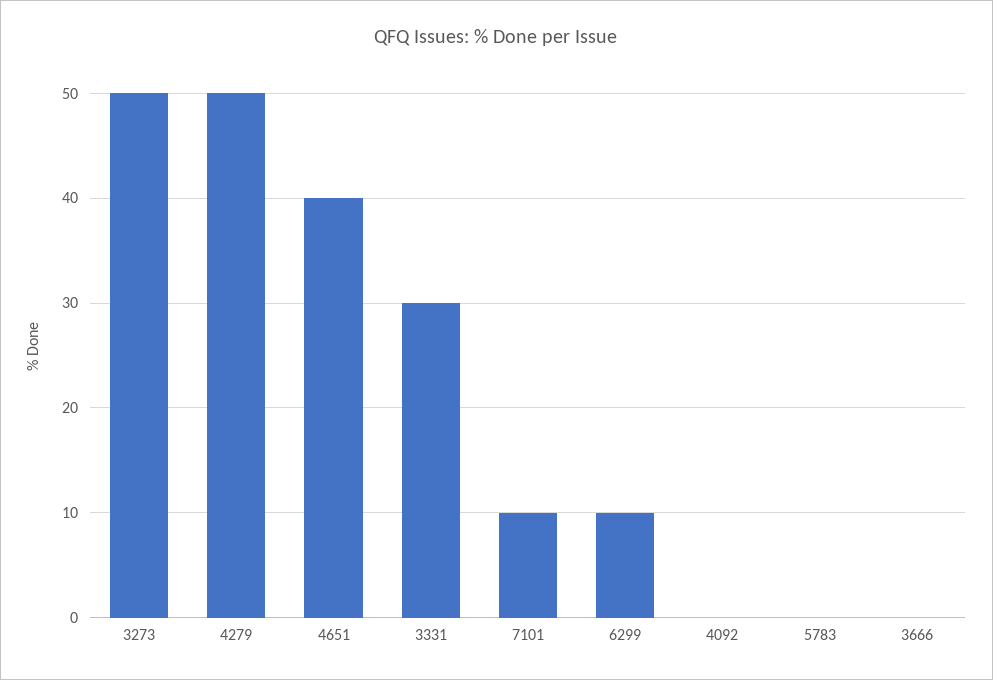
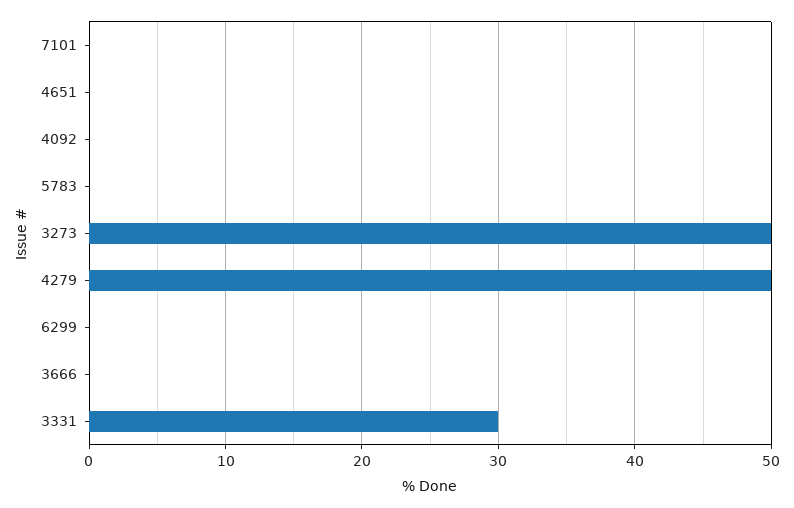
4651: 40 -> 0
7101: 10 -> 0
6299: 10 -> 0

